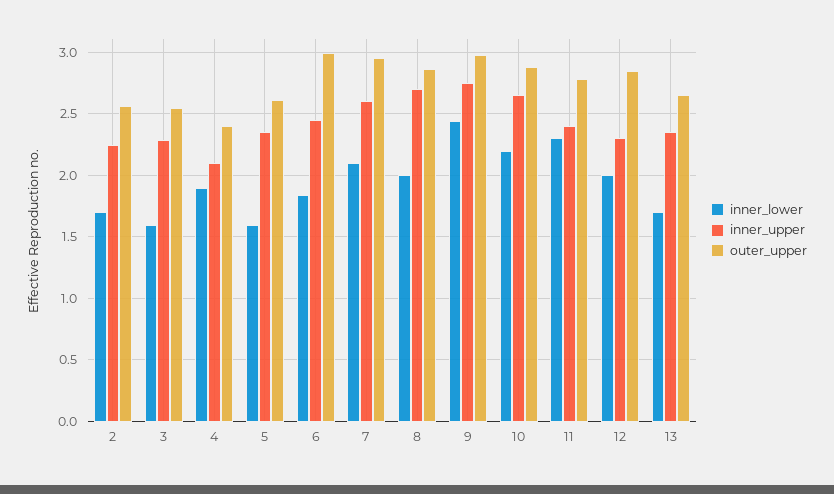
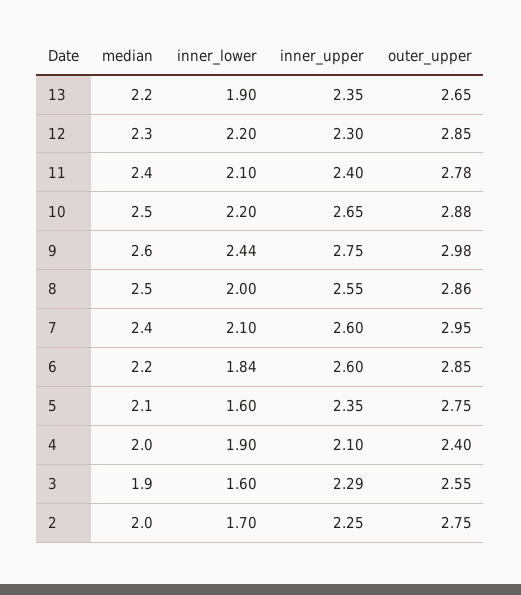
outer_upper, 2: 2.55 -> 2.75
outer_upper, 5: 2.6 -> 2.75
inner_upper, 6: 2.45 -> 2.6
outer_upper, 6: 3 -> 2.85
inner_upper, 8: 2.7 -> 2.55
inner_lower, 11: 2.3 -> 2.1
inner_lower, 12: 2 -> 2.2
inner_lower, 13: 1.7 -> 1.9
median, 13: none -> 2.2
median, 12: none -> 2.3
median, 11: none -> 2.4
median, 10: none -> 2.5
median, 9: none -> 2.6
median, 8: none -> 2.5
median, 7: none -> 2.4
median, 6: none -> 2.2
median, 5: none -> 2.1
median, 4: none -> 2
median, 3: none -> 1.9
median, 2: none -> 2

